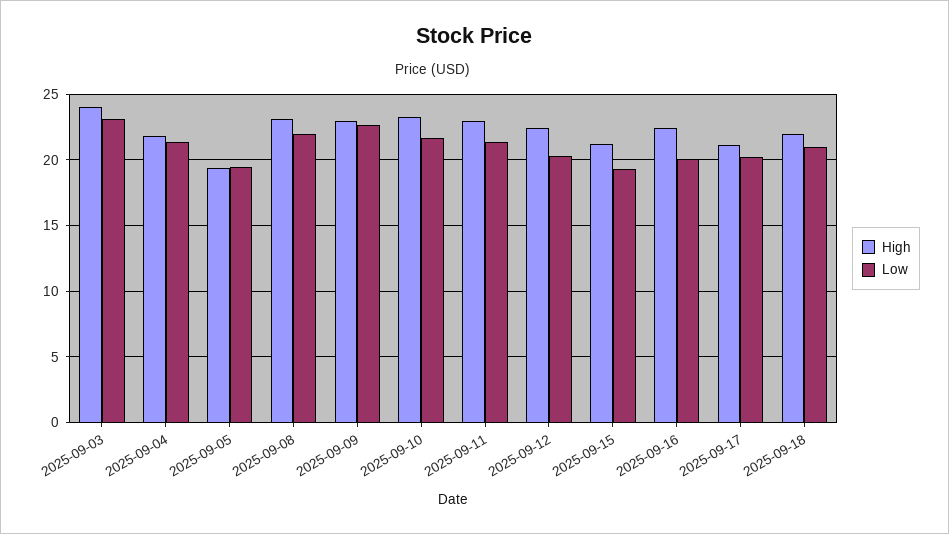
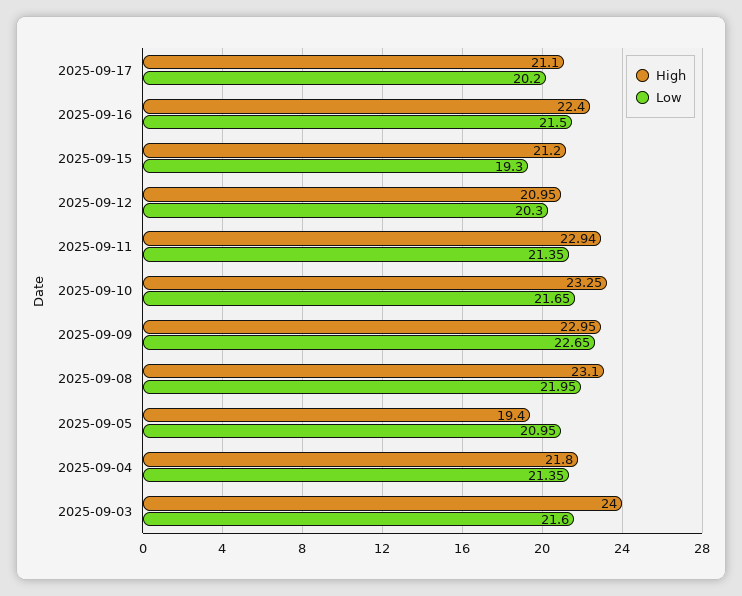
Low, 2025-09-03: 23 -> 21.6
Low, 2025-09-05: 19.5 -> 20.95
High, 2025-09-12: 22.5 -> 20.95
Low, 2025-09-16: 20 -> 21.5
High, 2025-09-18: 22 -> none
Low, 2025-09-18: 21 -> none

